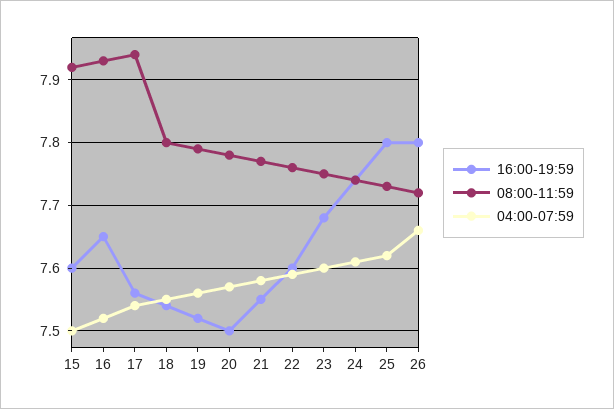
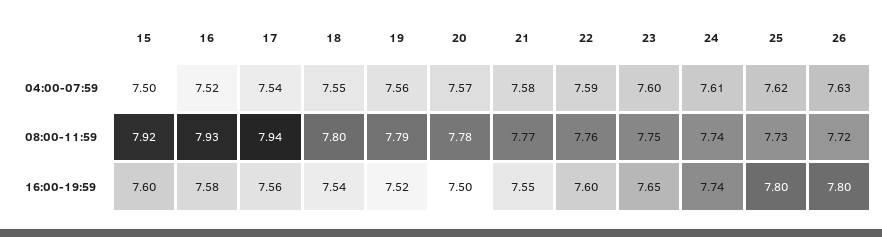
16:00-19:59, 16: 7.65 -> 7.58
16:00-19:59, 23: 7.68 -> 7.65
04:00-07:59, 26: 7.66 -> 7.63

